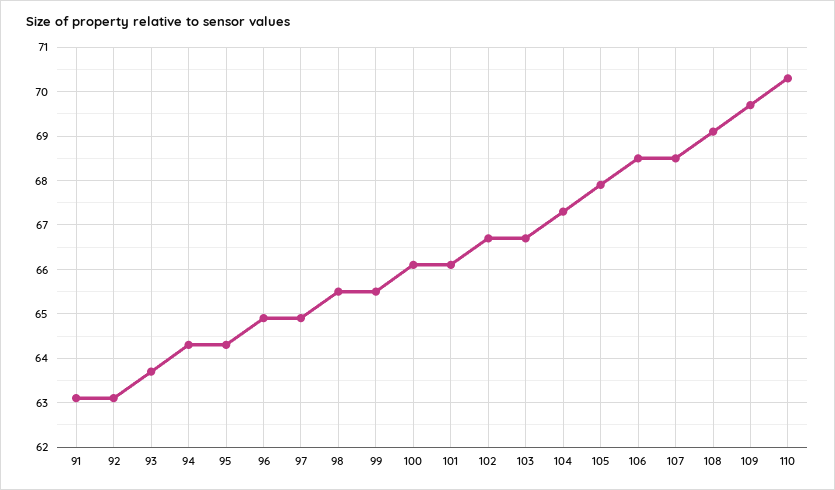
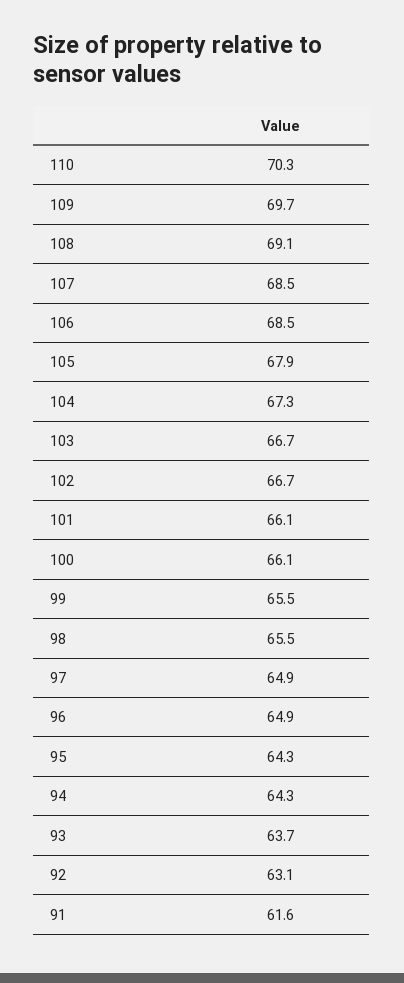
91: 63 -> 61.6

